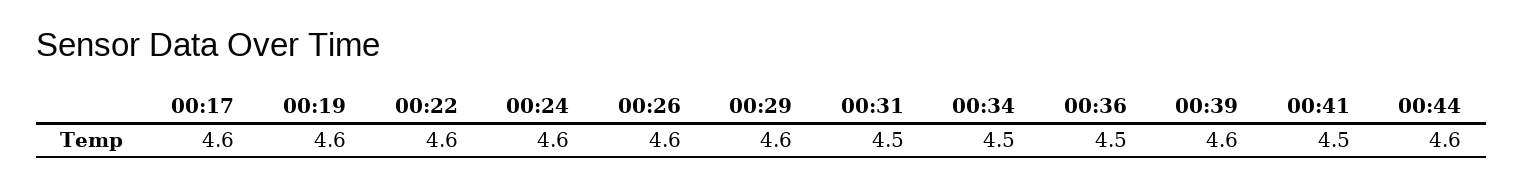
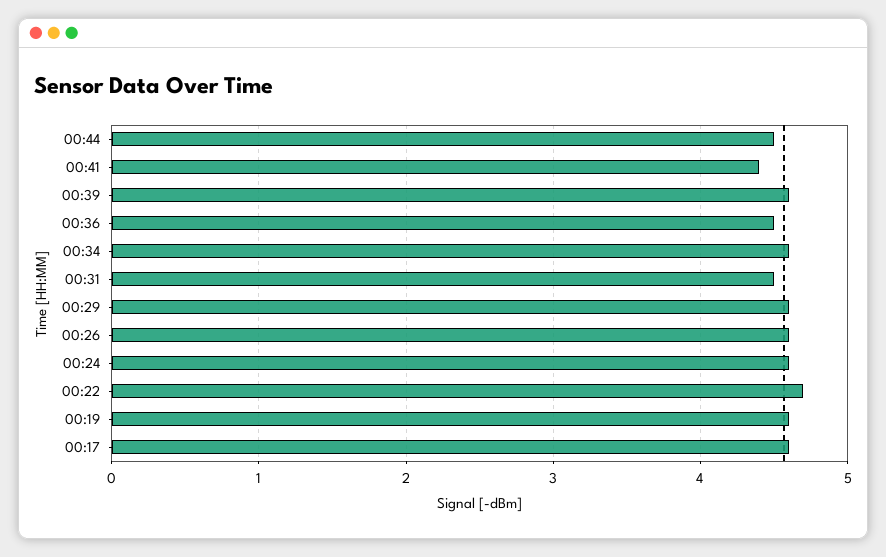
00:22: 4.6 -> 4.7
00:34: 4.5 -> 4.6
00:41: 4.5 -> 4.4
00:44: 4.6 -> 4.5

